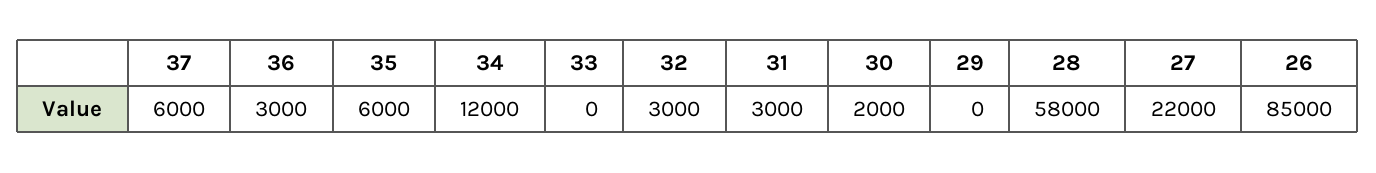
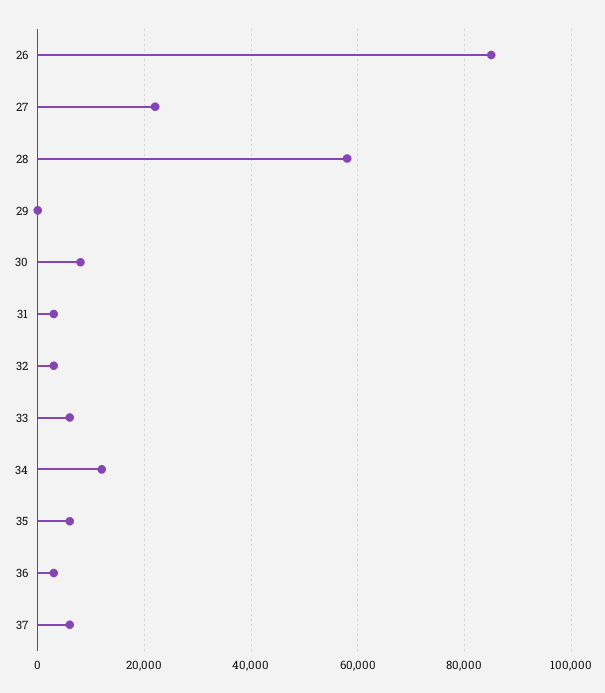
33: 0 -> 6000
30: 2000 -> 8000

